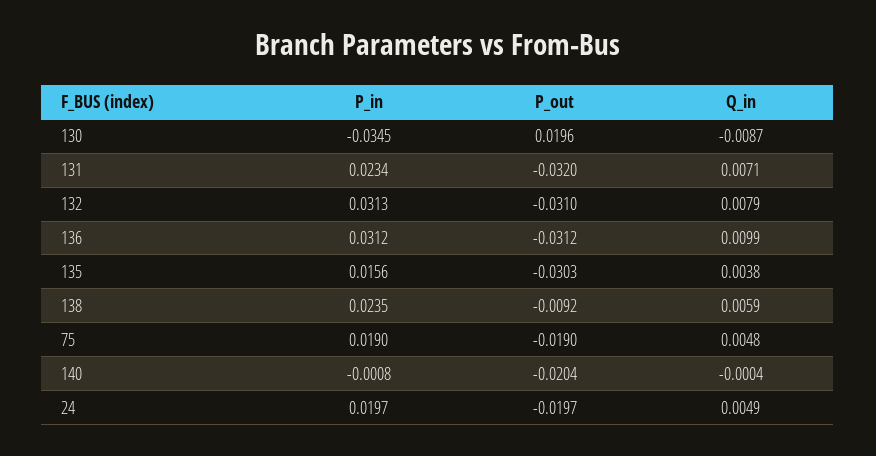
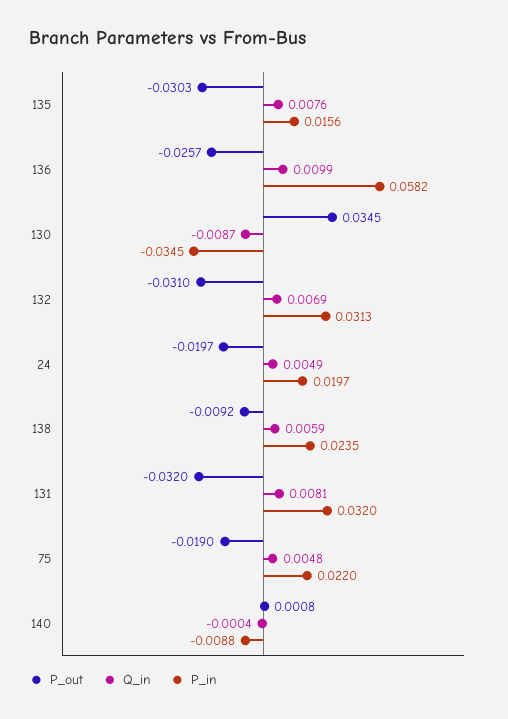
P_out, 130: 0.0196 -> 0.0345
P_in, 131: 0.0234 -> 0.032
Q_in, 131: 0.0071 -> 0.0081
Q_in, 132: 0.0079 -> 0.0069
P_in, 136: 0.0312 -> 0.0582
P_out, 136: -0.0312 -> -0.0257
Q_in, 135: 0.0038 -> 0.0076
P_in, 75: 0.019 -> 0.022
P_in, 140: -0.0008 -> -0.0088
P_out, 140: -0.0204 -> 0.0008

